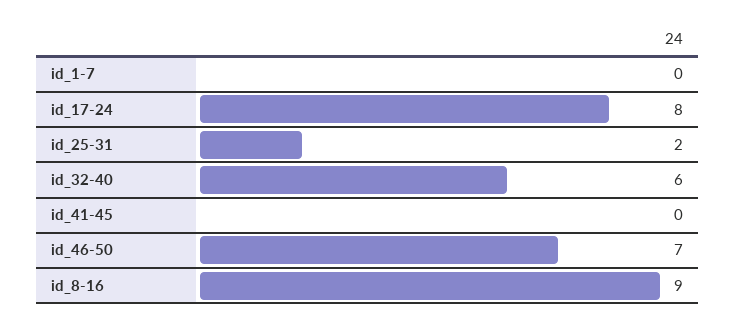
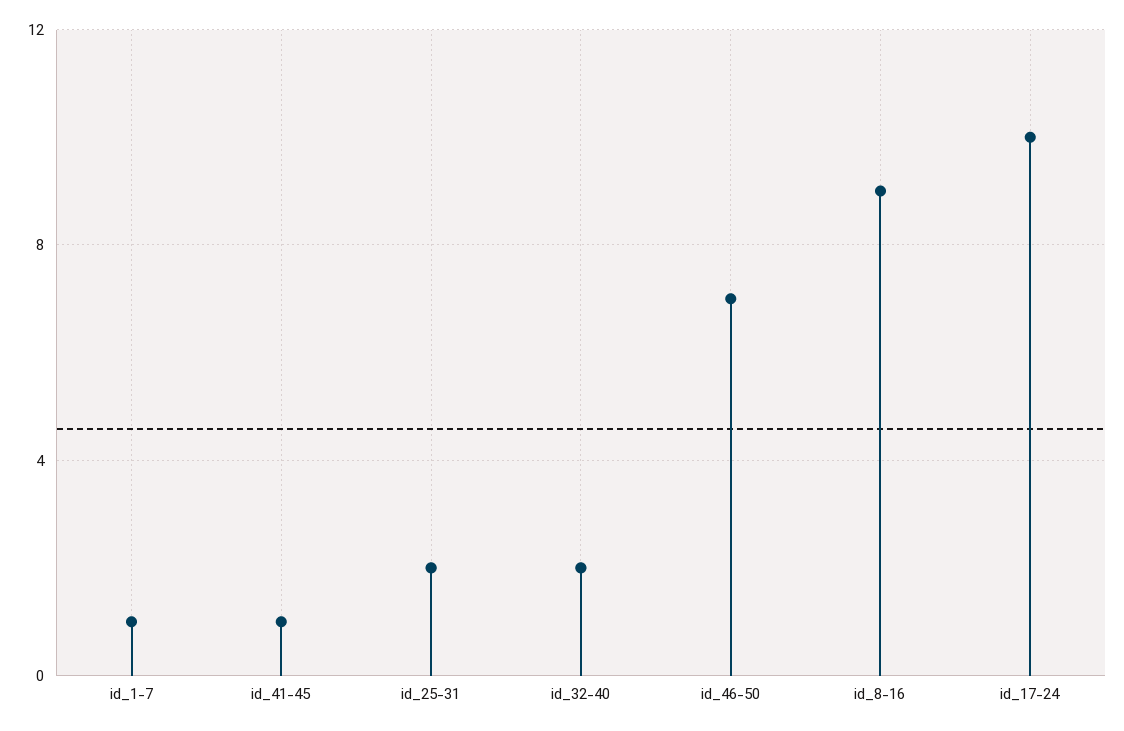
id_1-7: 0 -> 1
id_17-24: 8 -> 10
id_32-40: 6 -> 2
id_41-45: 0 -> 1

